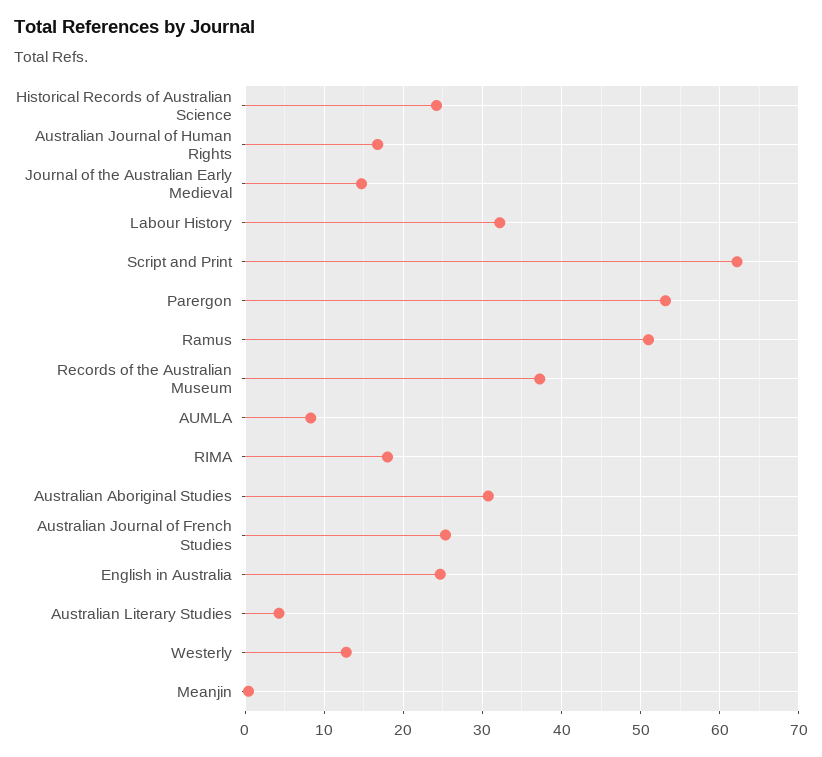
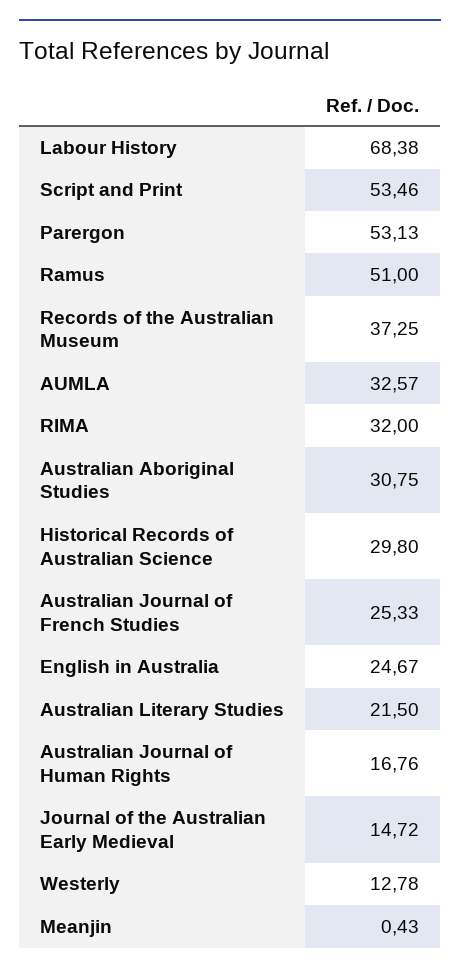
Historical Records of Australian Science: 24 -> 29.8
Labour History: 32 -> 68.38
Script and Print: 62 -> 53.46
AUMLA: 8 -> 32.57
RIMA: 18 -> 32
Australian Literary Studies: 4 -> 21.5

